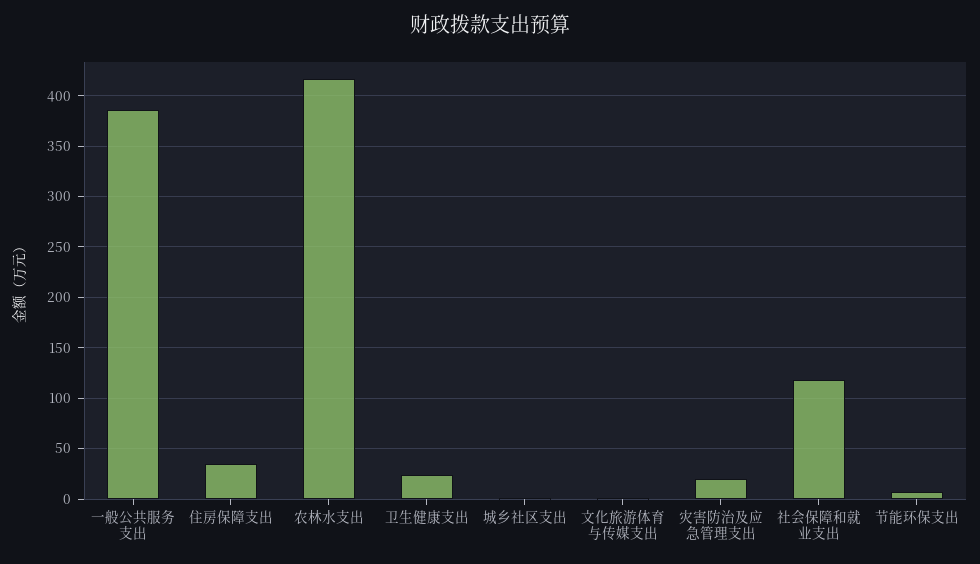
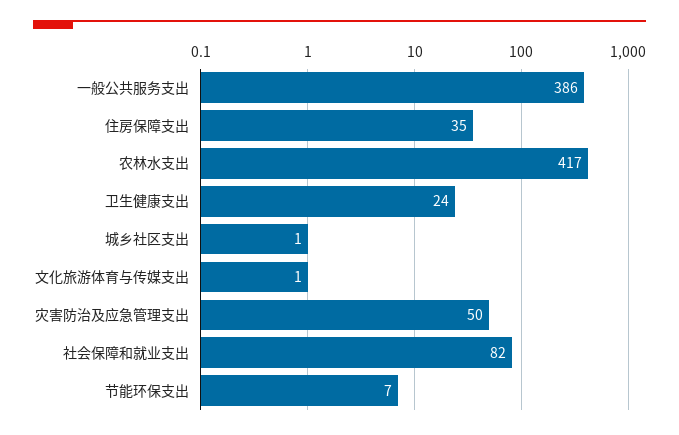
灾害防治及应急管理支出: 20 -> 50
社会保障和就业支出: 120 -> 82

